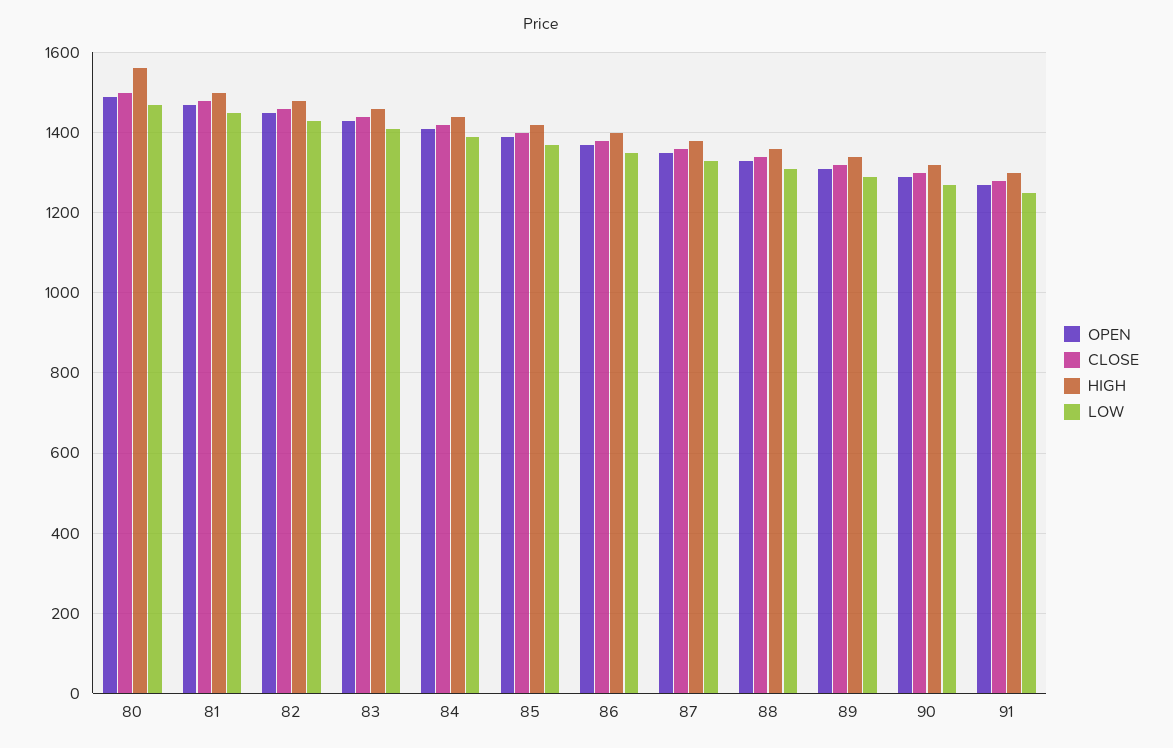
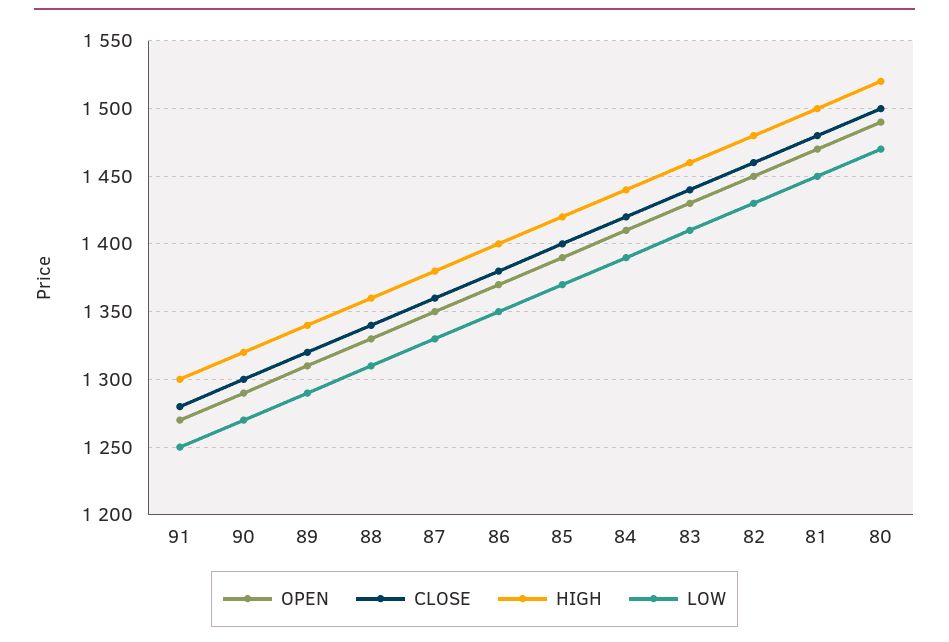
HIGH, 80: 1560 -> 1520

